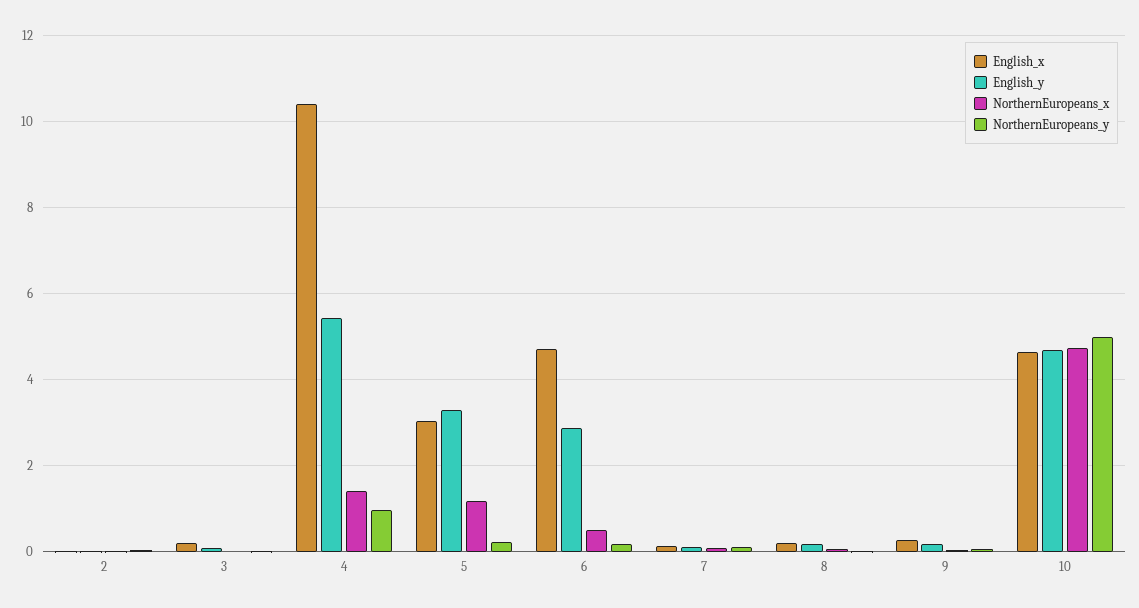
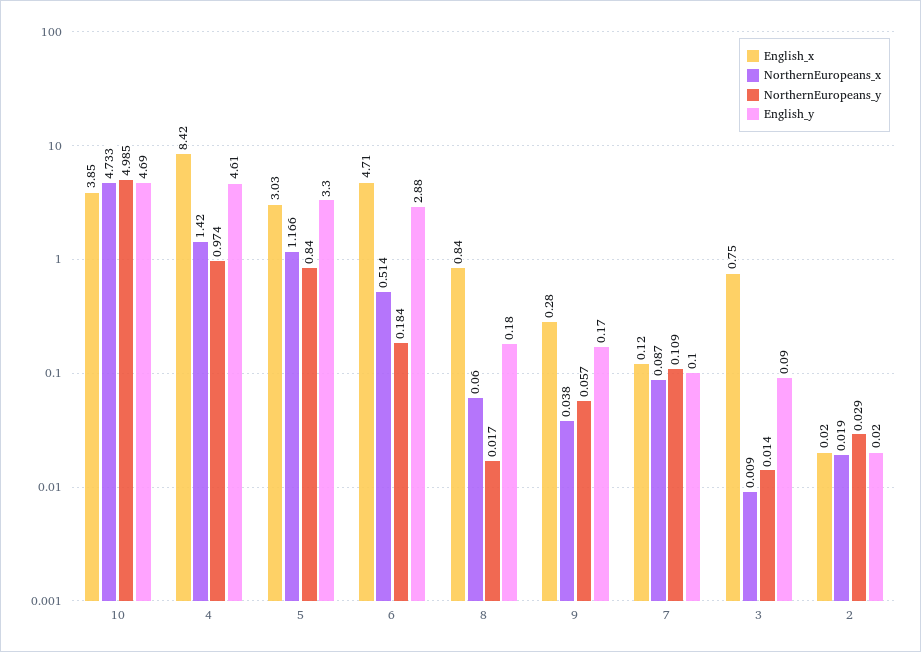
English_x, 3: 0.2 -> 0.75
English_x, 4: 10.4 -> 8.42
English_y, 4: 5.4 -> 4.61
NorthernEuropeans_y, 5: 0.2 -> 0.84
English_x, 8: 0.2 -> 0.84
English_x, 10: 4.6 -> 3.85

